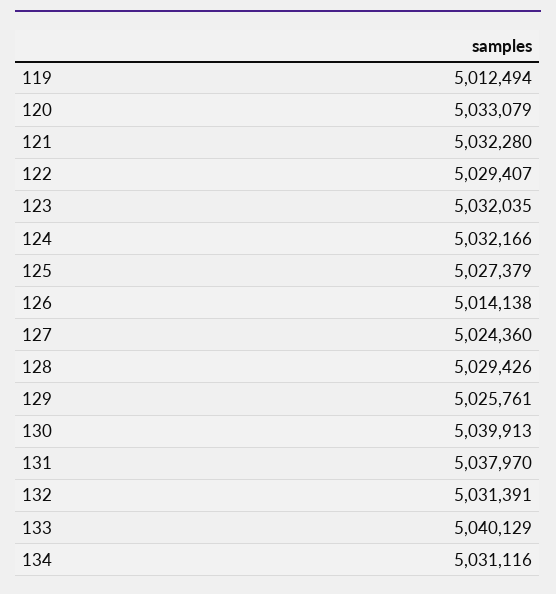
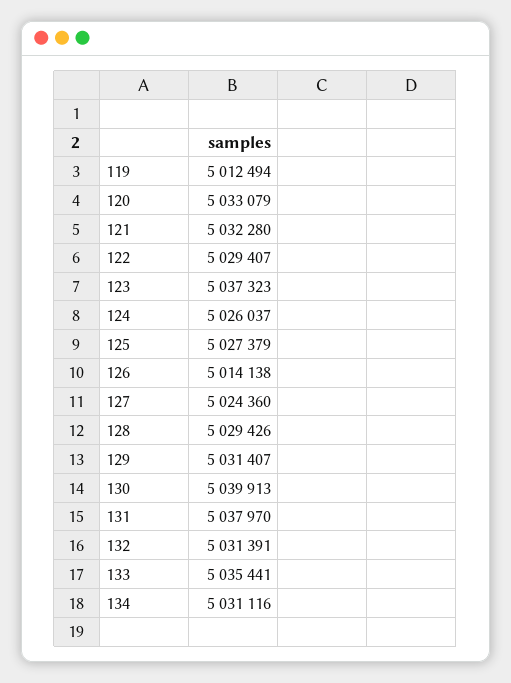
123: 5032035 -> 5037323
124: 5032166 -> 5026037
129: 5025761 -> 5031407
133: 5040129 -> 5035441

